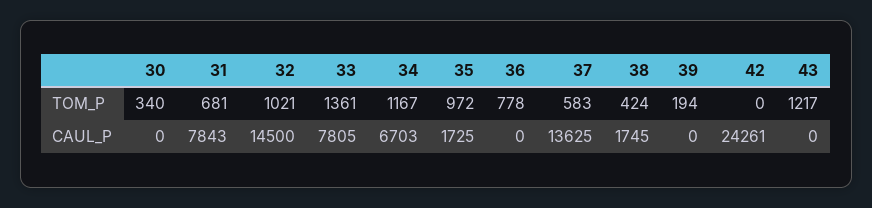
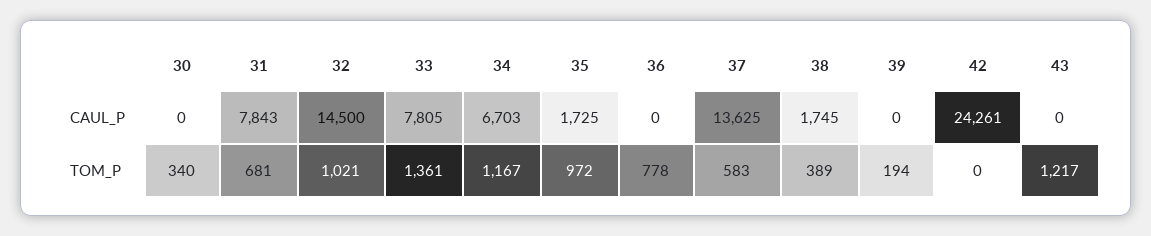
38, TOM_P: 424 -> 389

